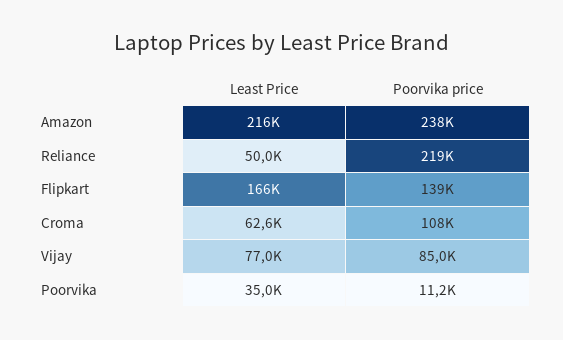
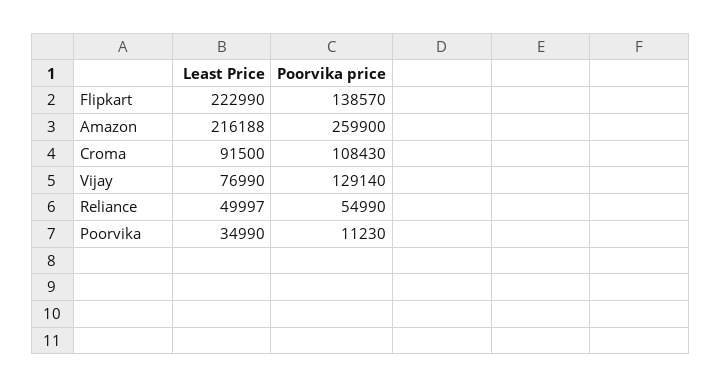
Poorvika price, Amazon: 238000 -> 259900
Poorvika price, Reliance: 219000 -> 54990
Least Price, Flipkart: 166000 -> 222990
Least Price, Croma: 62600 -> 91500
Poorvika price, Vijay: 85000 -> 129140

